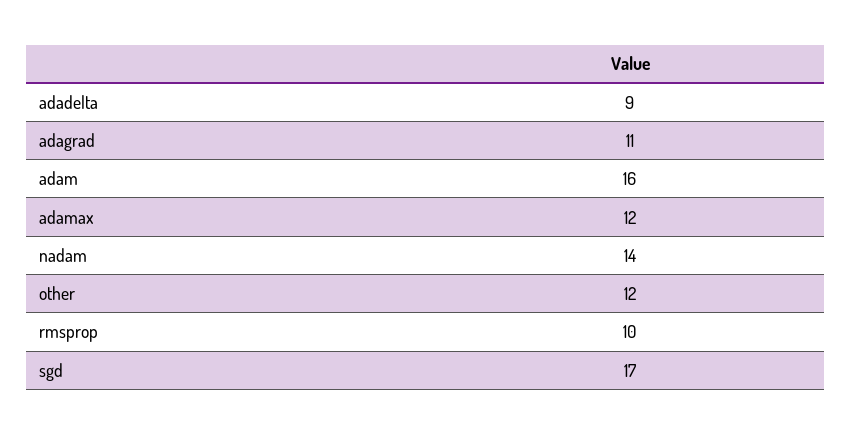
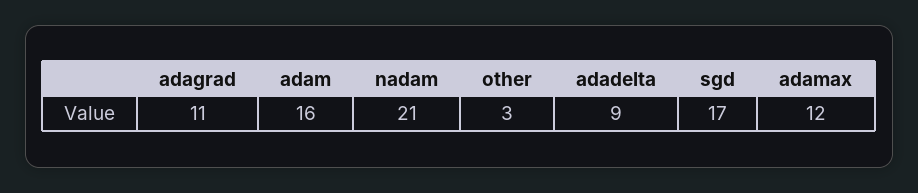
nadam: 14 -> 21
other: 12 -> 3
rmsprop: 10 -> none

